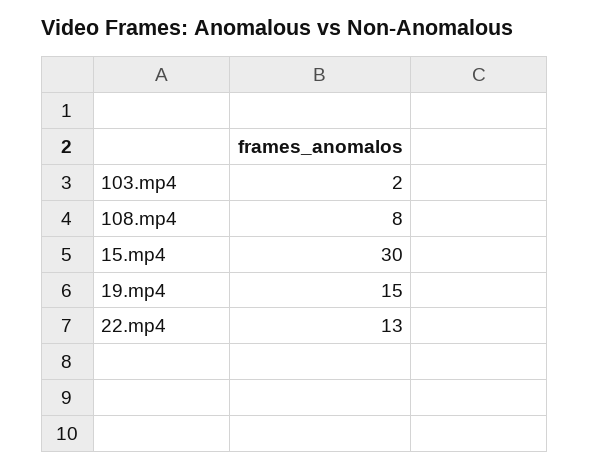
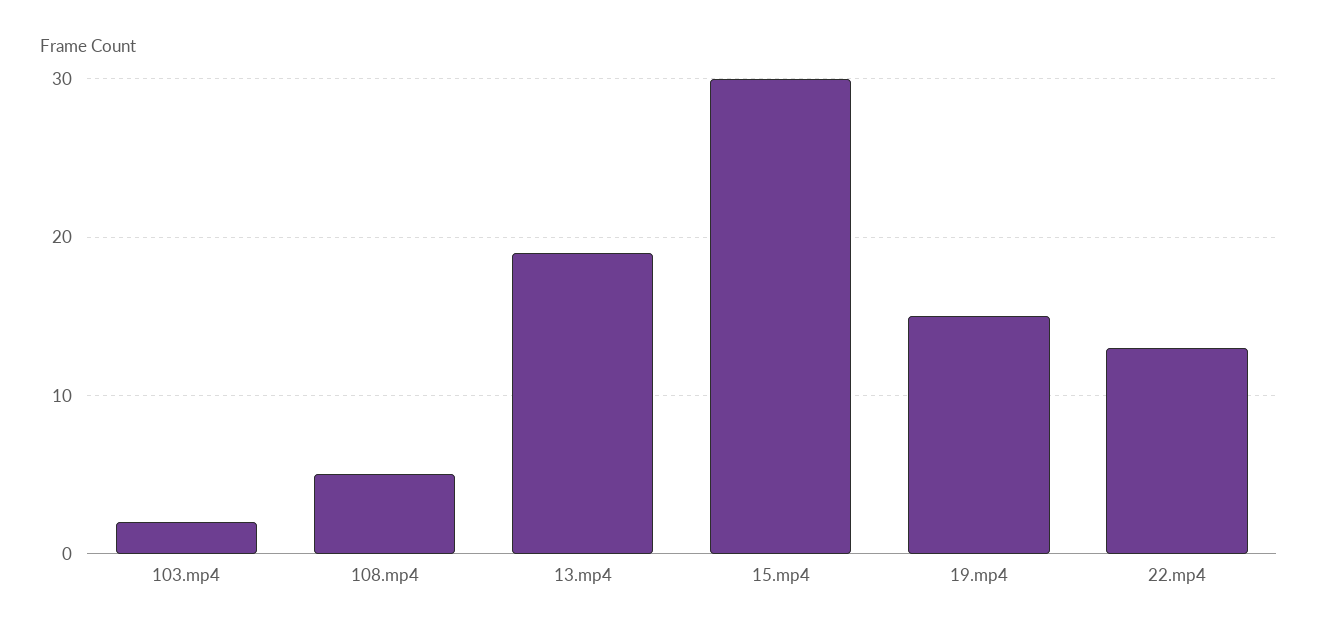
108.mp4: 8 -> 5
13.mp4: none -> 19

